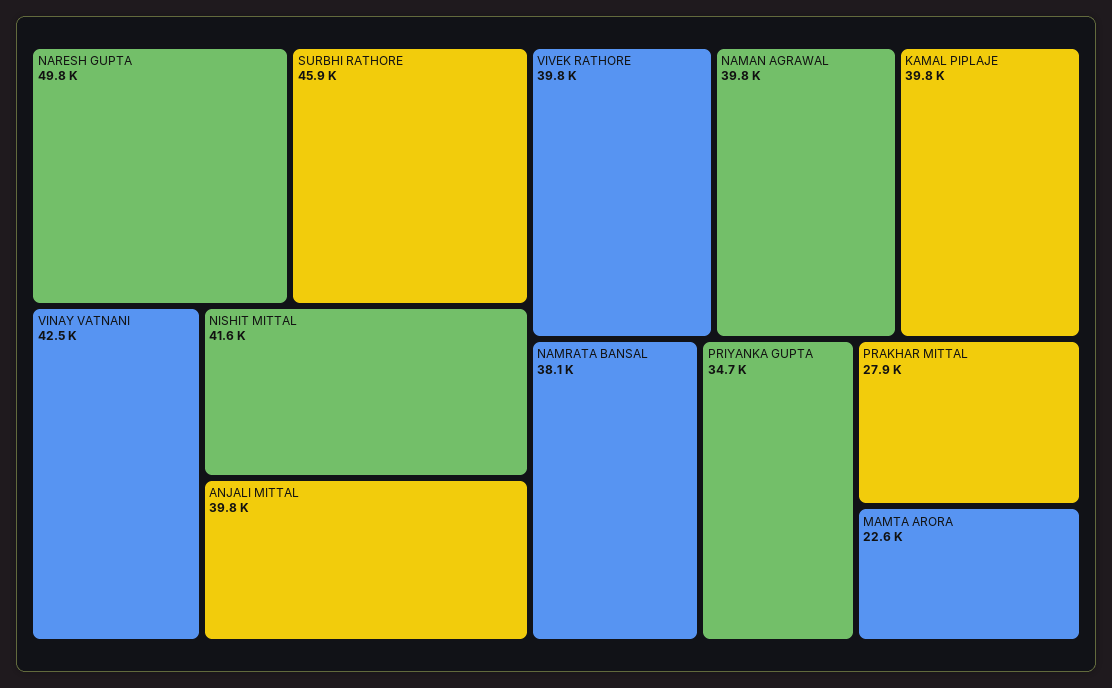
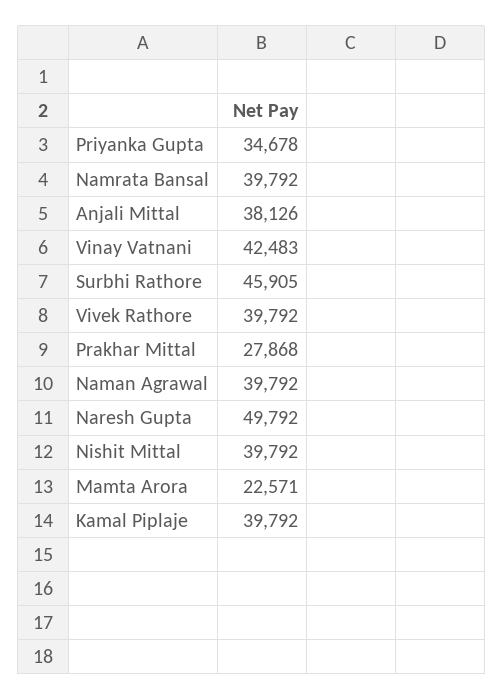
NISHIT MITTAL: 41600 -> 39792
ANJALI MITTAL: 39800 -> 38126
NAMRATA BANSAL: 38100 -> 39792

